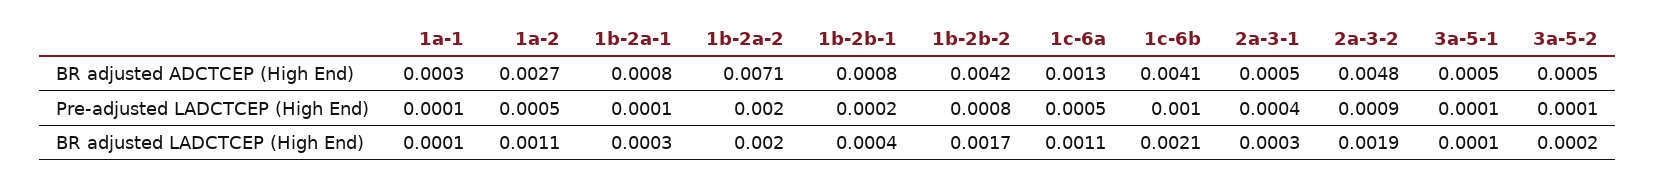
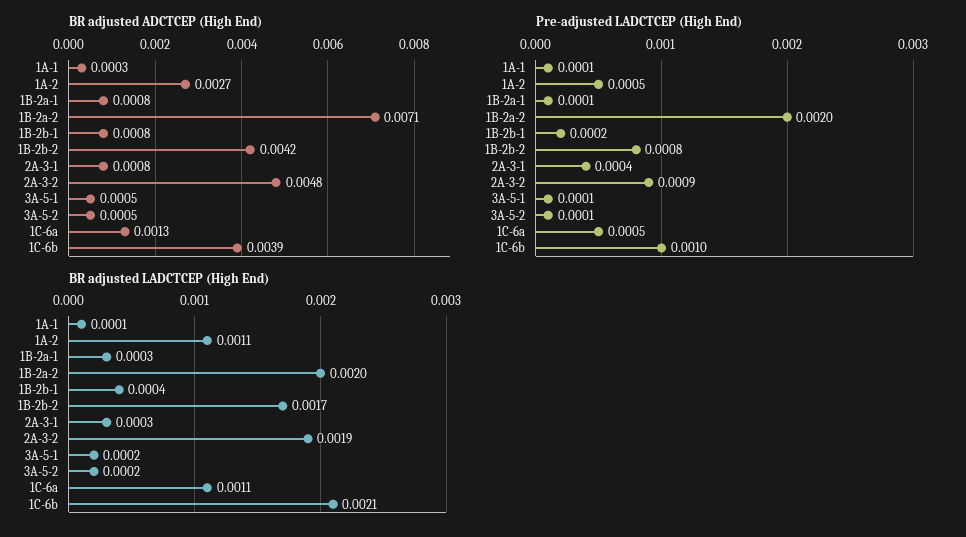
BR adjusted ADCTCEP (High End), 1c-6b: 0.0041 -> 0.0039
BR adjusted ADCTCEP (High End), 2a-3-1: 0.0005 -> 0.0008
BR adjusted LADCTCEP (High End), 3a-5-1: 0.0001 -> 0.0002

